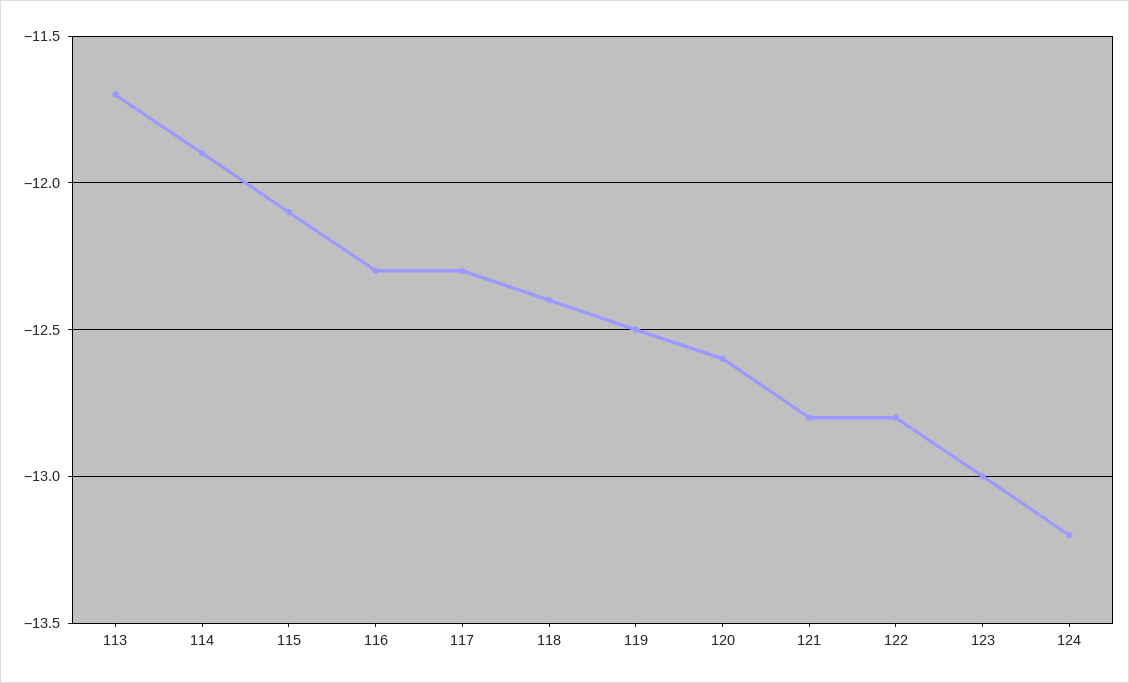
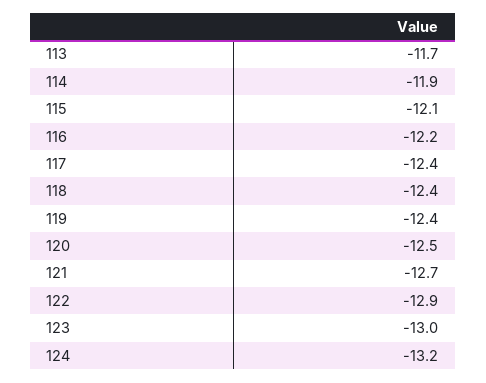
116: -12.3 -> -12.2
117: -12.3 -> -12.4
119: -12.5 -> -12.4
120: -12.6 -> -12.5
121: -12.8 -> -12.7
122: -12.8 -> -12.9

